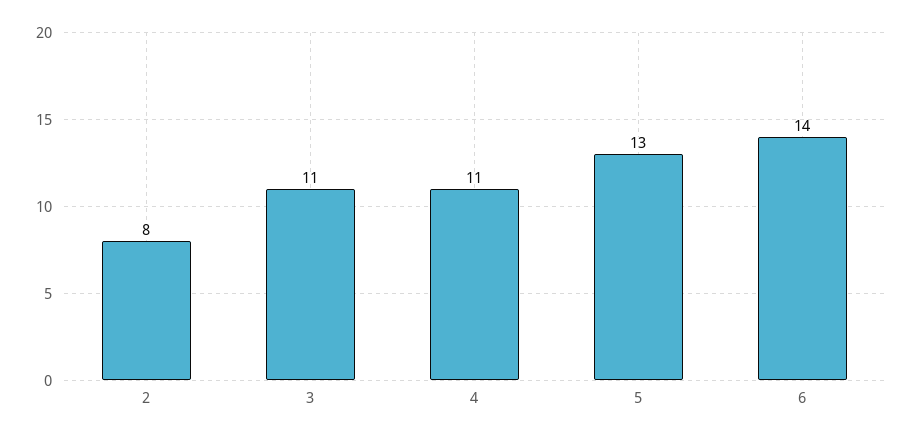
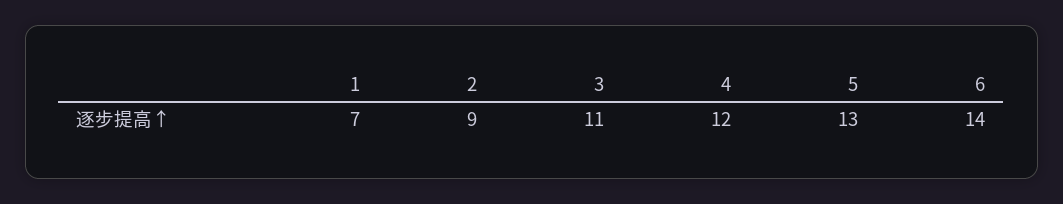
2: 8 -> 9
4: 11 -> 12
1: none -> 7

